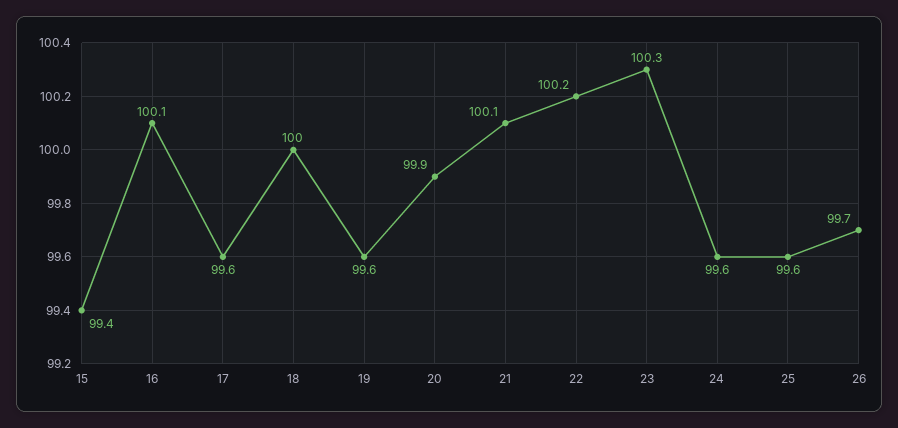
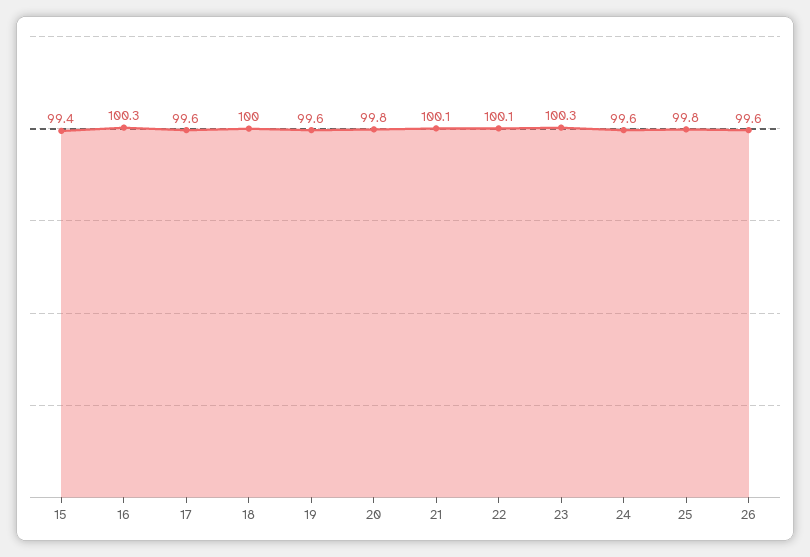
16: 100.1 -> 100.3
20: 99.9 -> 99.8
22: 100.2 -> 100.1
25: 99.6 -> 99.8
26: 99.7 -> 99.6

